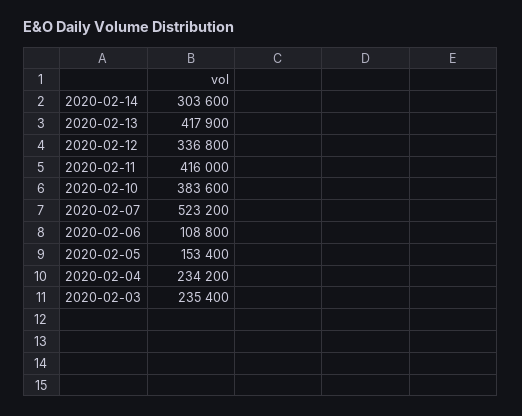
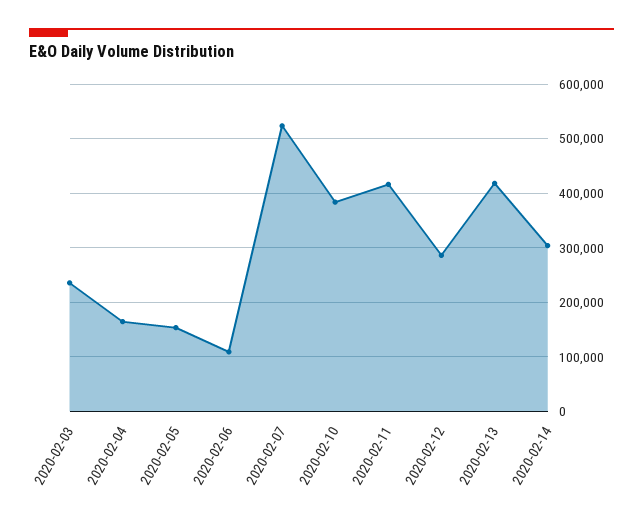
2020-02-12: 336800 -> 280000
2020-02-04: 234200 -> 160000

